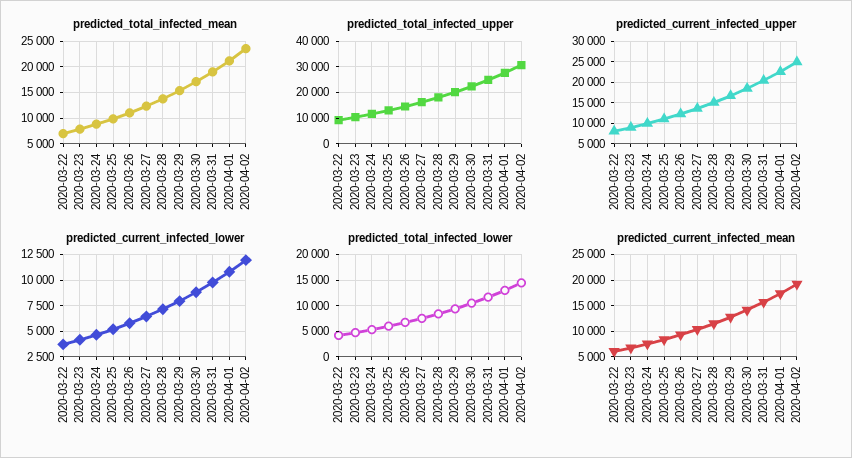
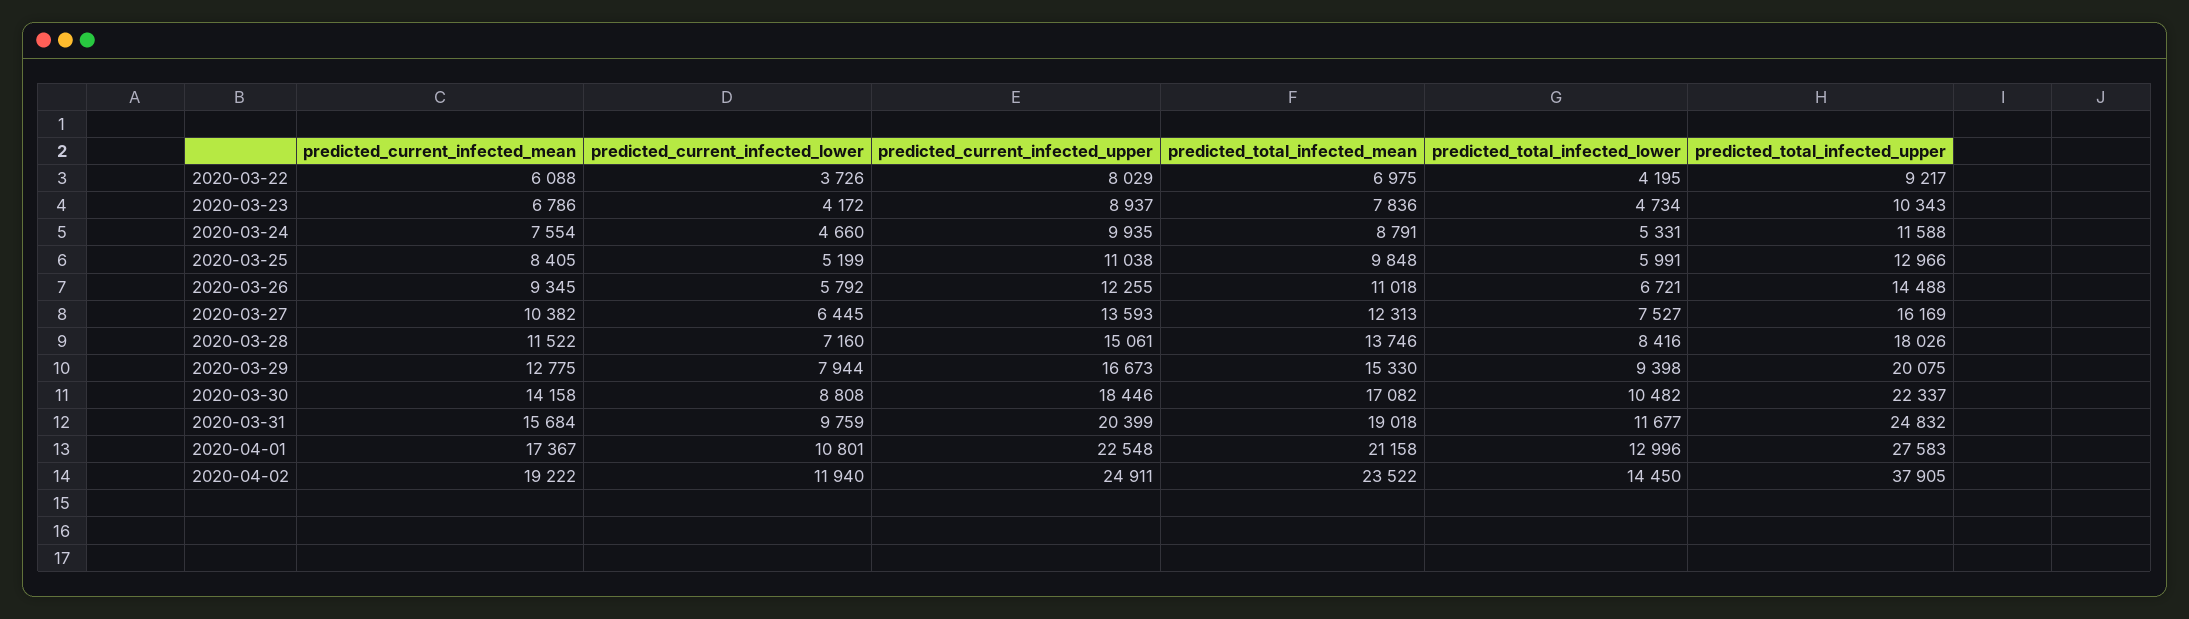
predicted_total_infected_upper, 2020-04-02: 30000 -> 37905

